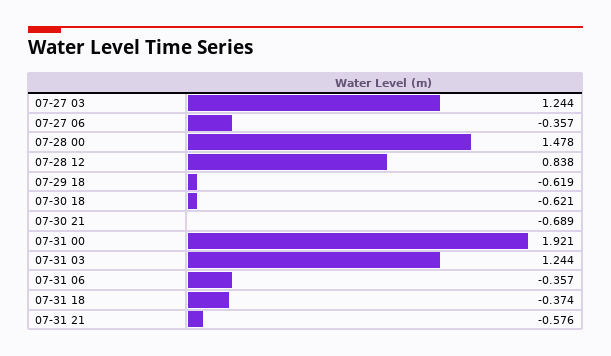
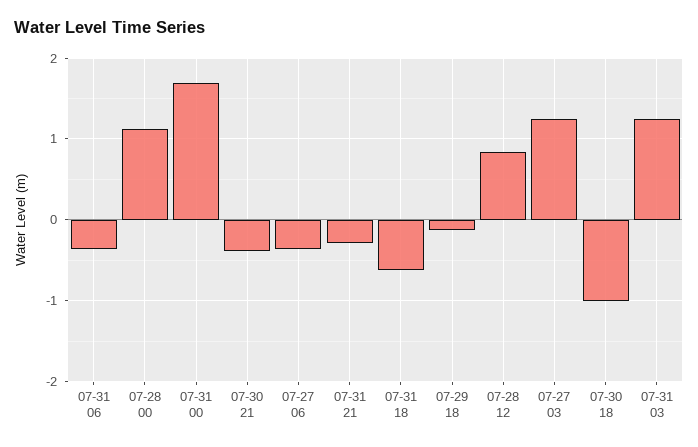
07-28 00: 1.478 -> 1.1
07-29 18: -0.619 -> -0.1
07-30 18: -0.621 -> -1
07-30 21: -0.689 -> -0.4
07-31 00: 1.921 -> 1.7
07-31 18: -0.374 -> -0.6
07-31 21: -0.576 -> -0.3

